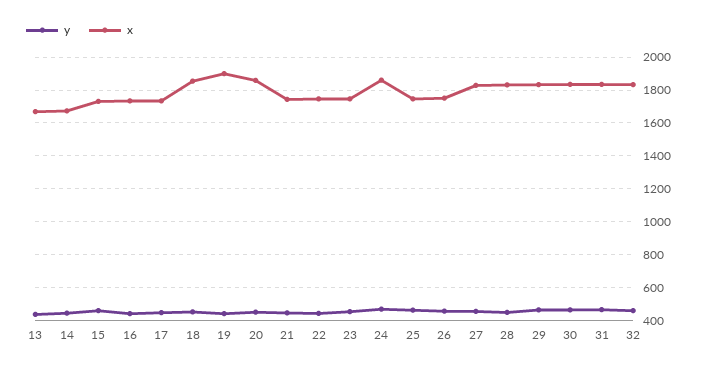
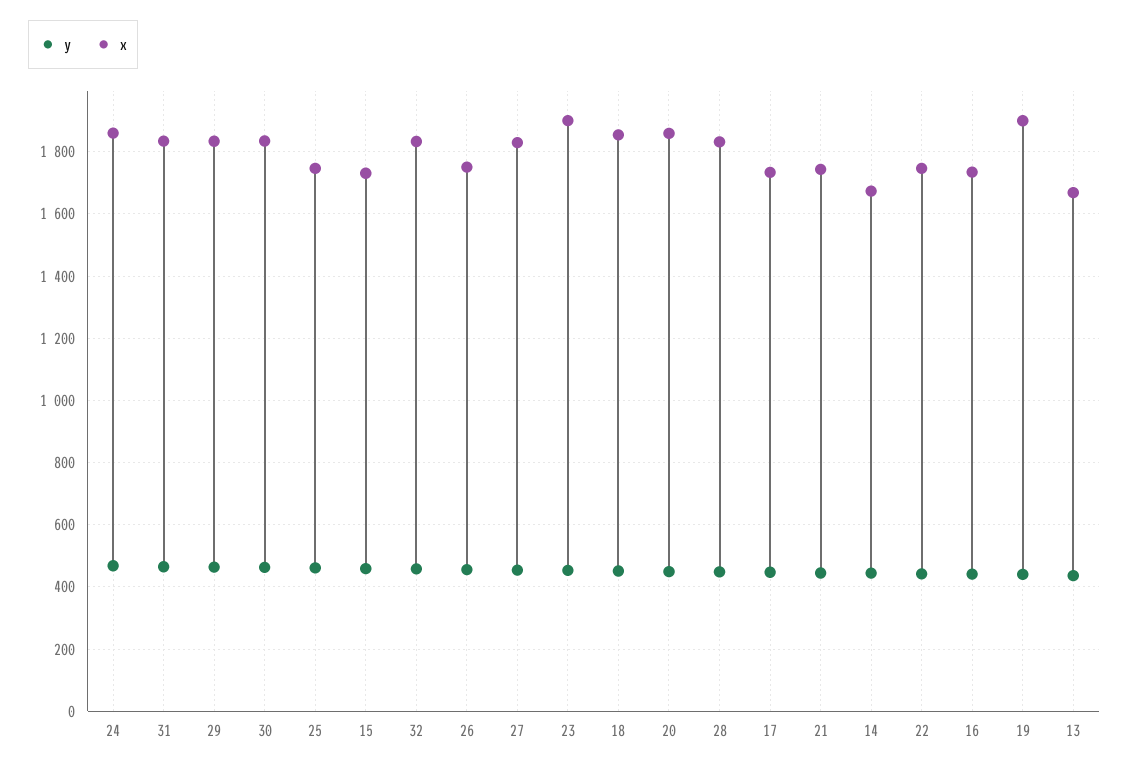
x, 23: 1750 -> 1900

